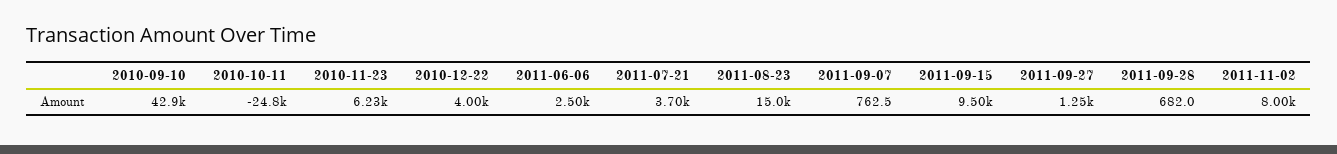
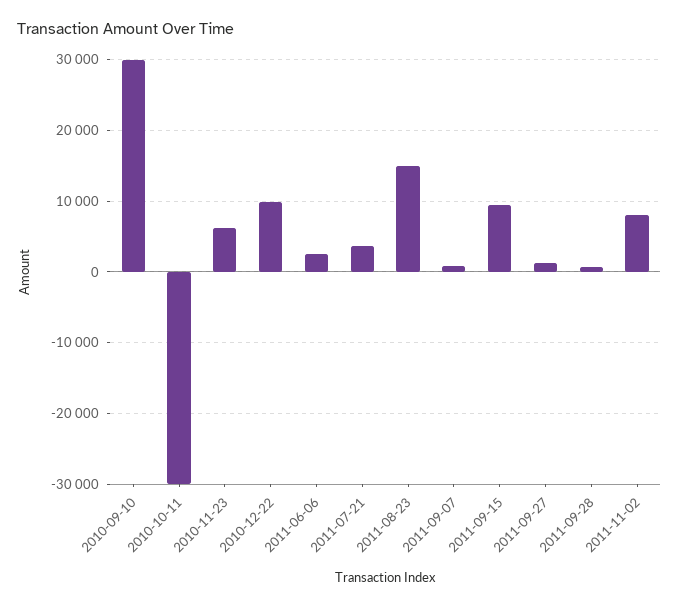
2010-09-10: 42900 -> 30000
2010-10-11: -24800 -> -30000
2010-12-22: 4000 -> 10000

